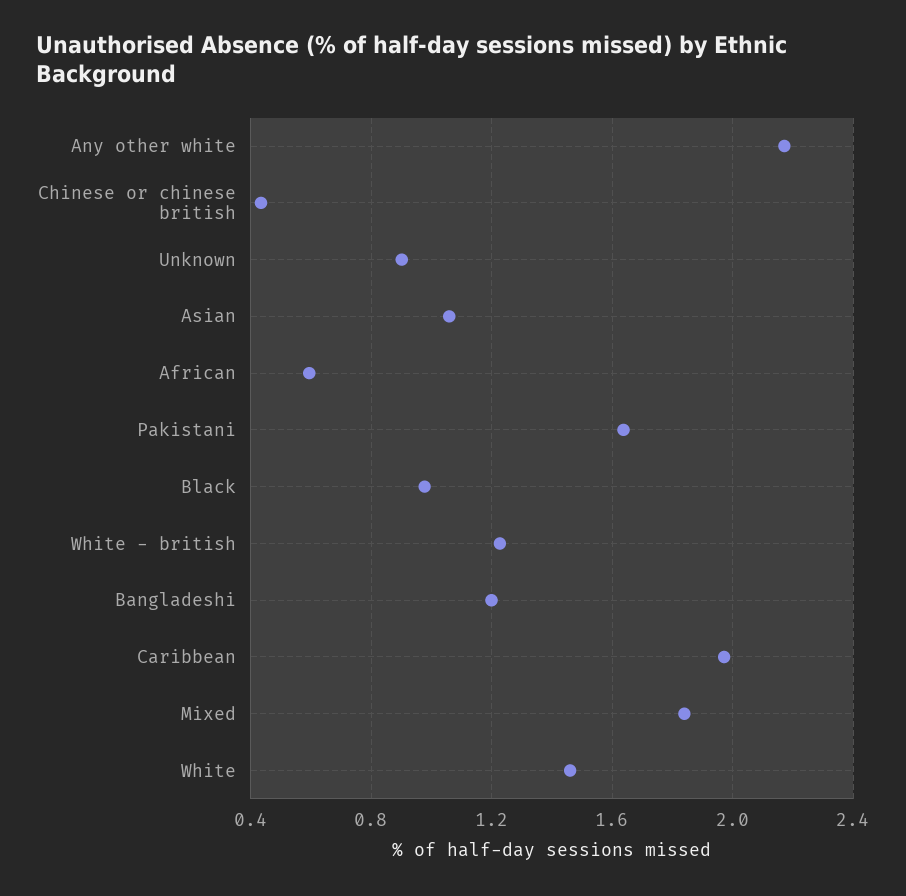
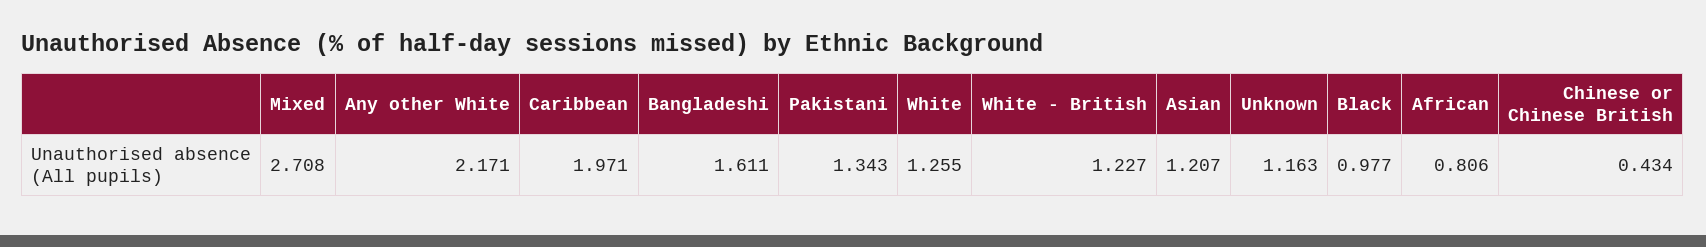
Unknown: 0.9 -> 1.163
Asian: 1.05 -> 1.207
African: 0.6 -> 0.806
Pakistani: 1.65 -> 1.343
Bangladeshi: 1.2 -> 1.611
Mixed: 1.85 -> 2.708
White: 1.45 -> 1.255

